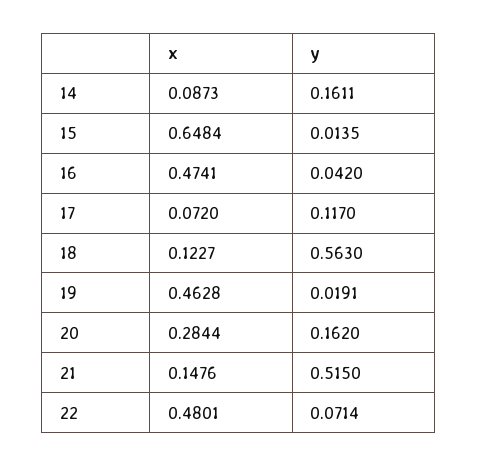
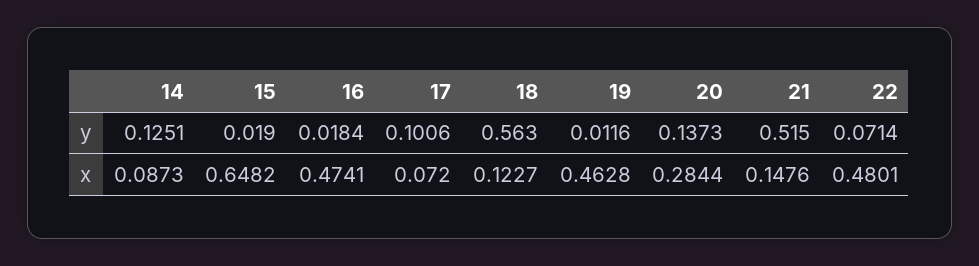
y, 14: 0.1611 -> 0.1251
x, 15: 0.6484 -> 0.6482
y, 15: 0.0135 -> 0.019
y, 16: 0.042 -> 0.0184
y, 17: 0.117 -> 0.1006
y, 19: 0.0191 -> 0.0116
y, 20: 0.162 -> 0.1373

